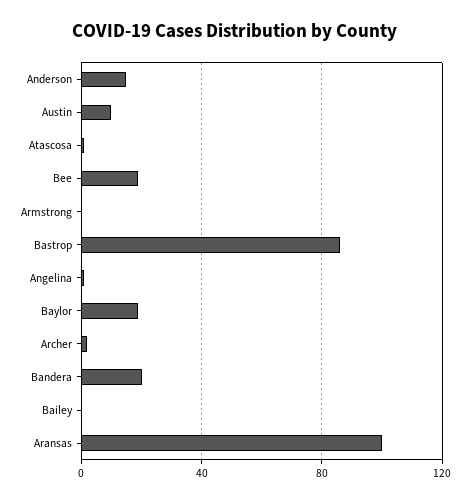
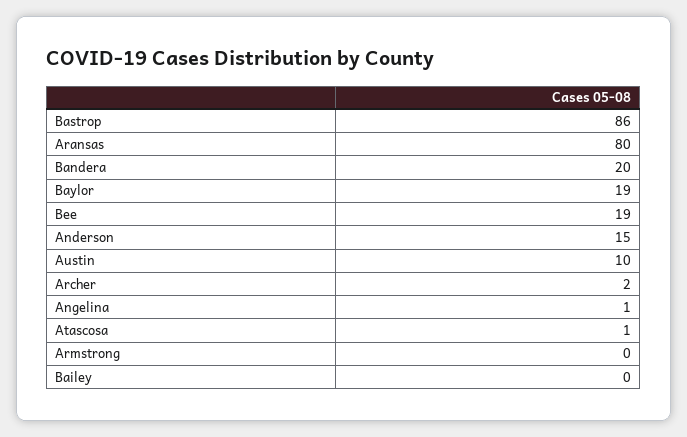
Aransas: 100 -> 80

